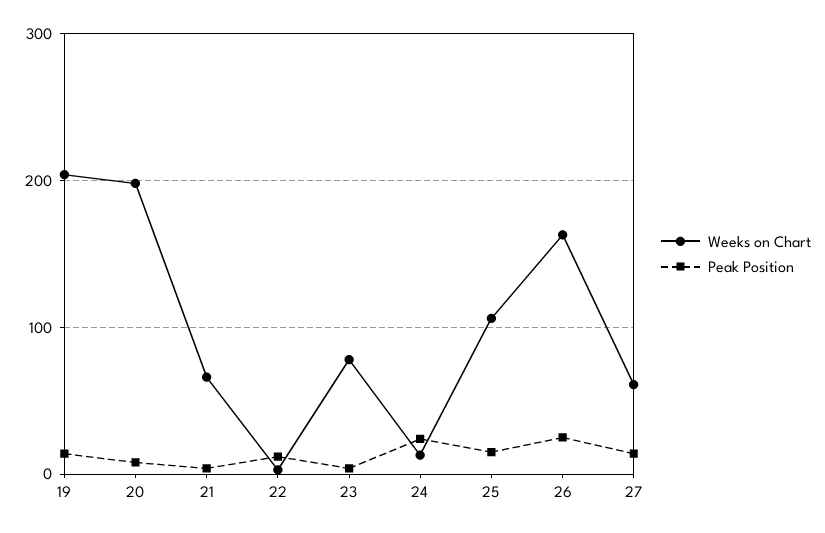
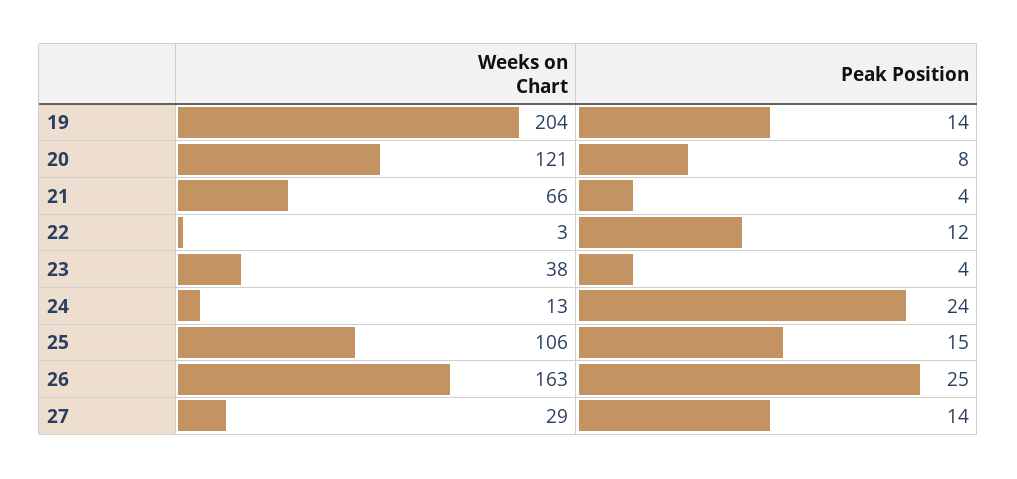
Weeks on Chart, 20: 200 -> 121
Weeks on Chart, 23: 80 -> 38
Weeks on Chart, 27: 60 -> 29

